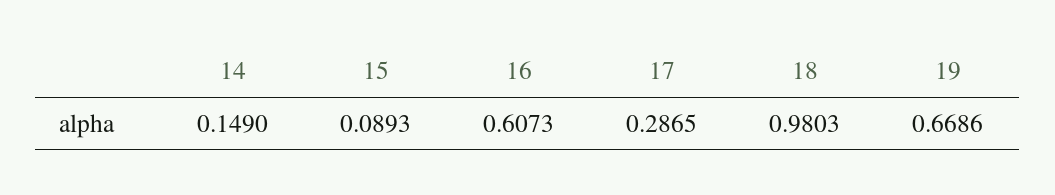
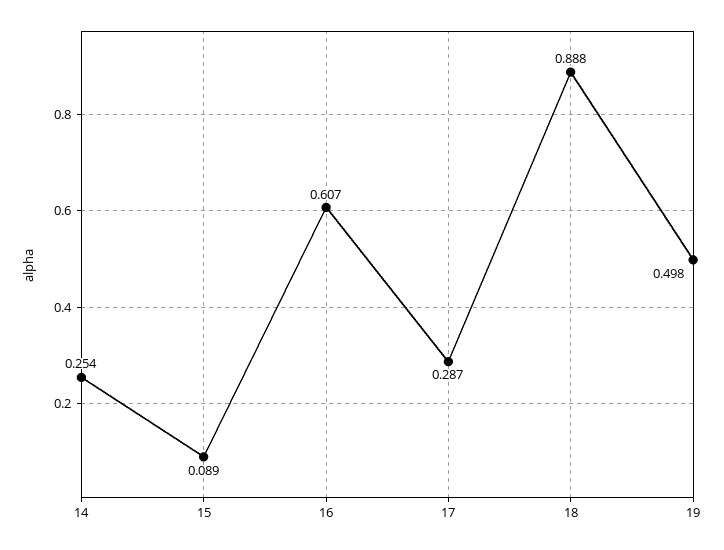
14: 0.149 -> 0.254
18: 0.9803 -> 0.888
19: 0.6686 -> 0.498

